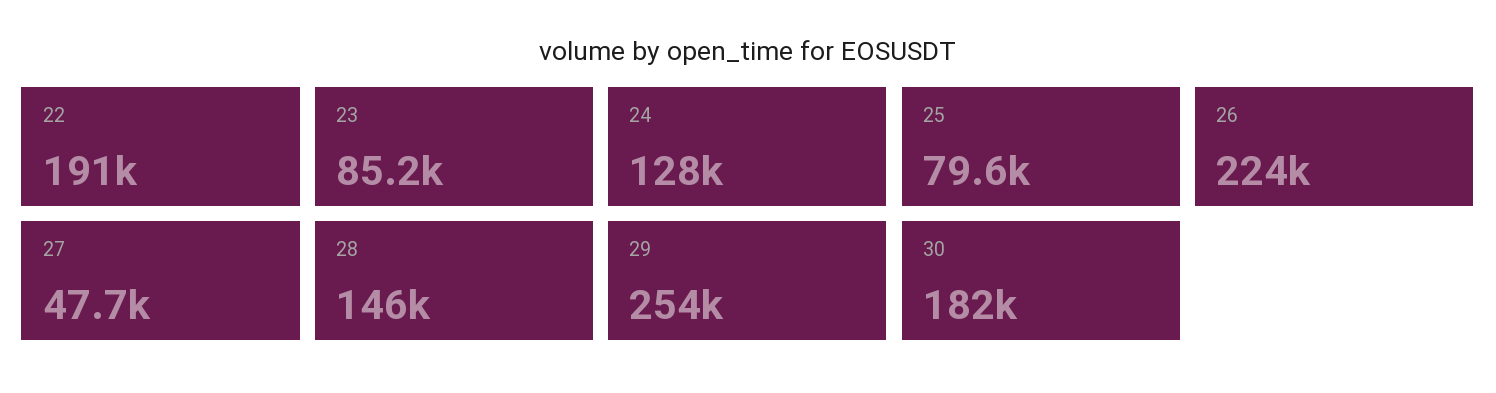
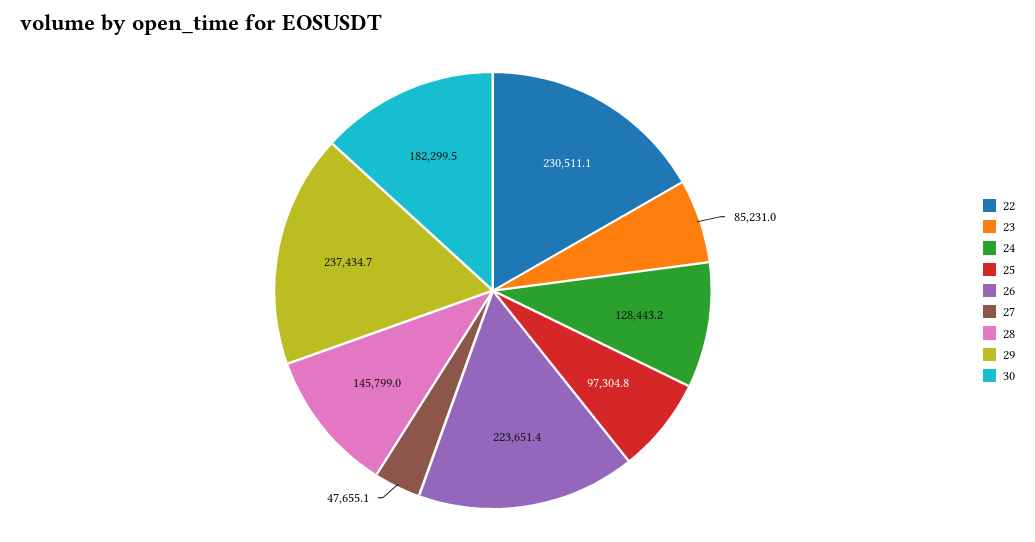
22: 191000 -> 230511.1
25: 79600 -> 97304.8
29: 254000 -> 237434.7

